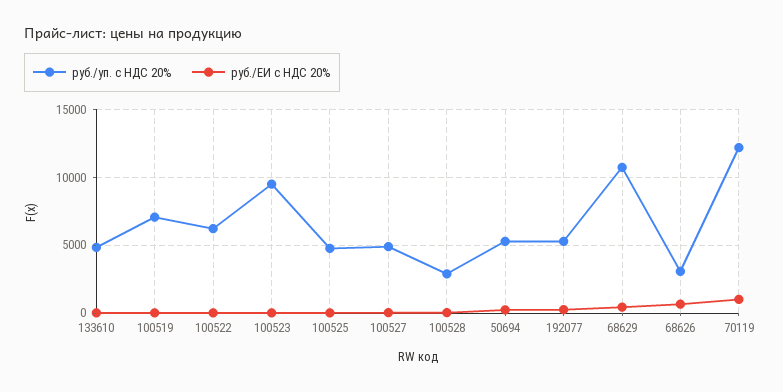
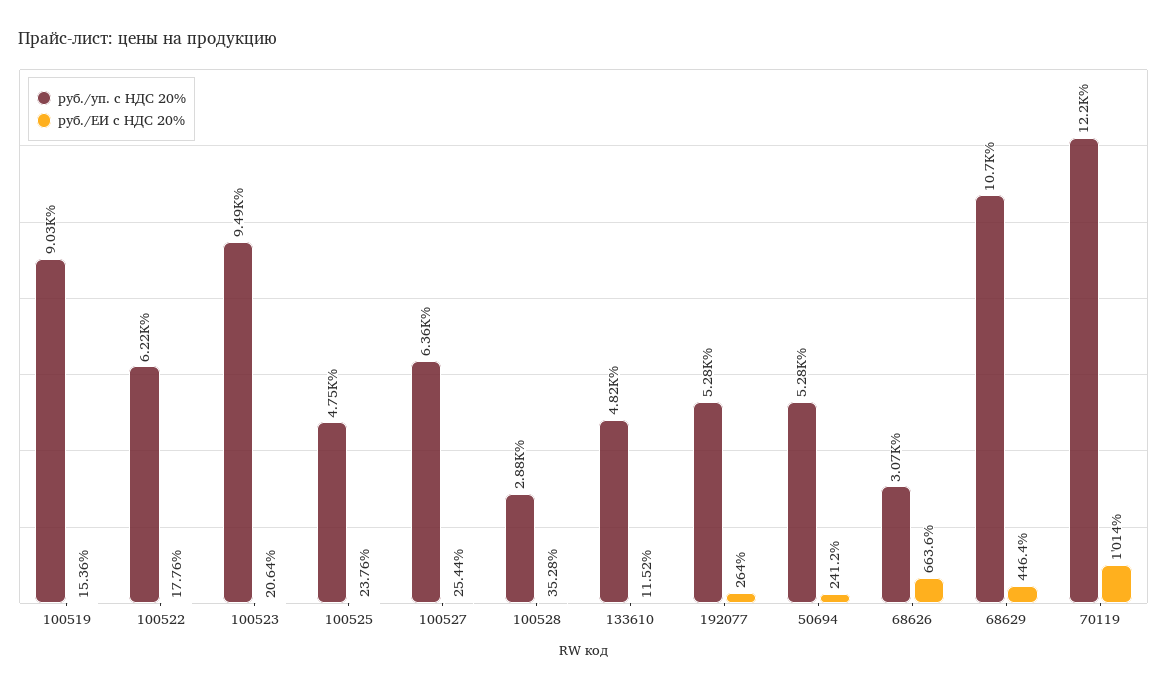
руб./уп. с НДС 20%, 100519: 7000 -> 9030
руб./уп. с НДС 20%, 100527: 5000 -> 6360

